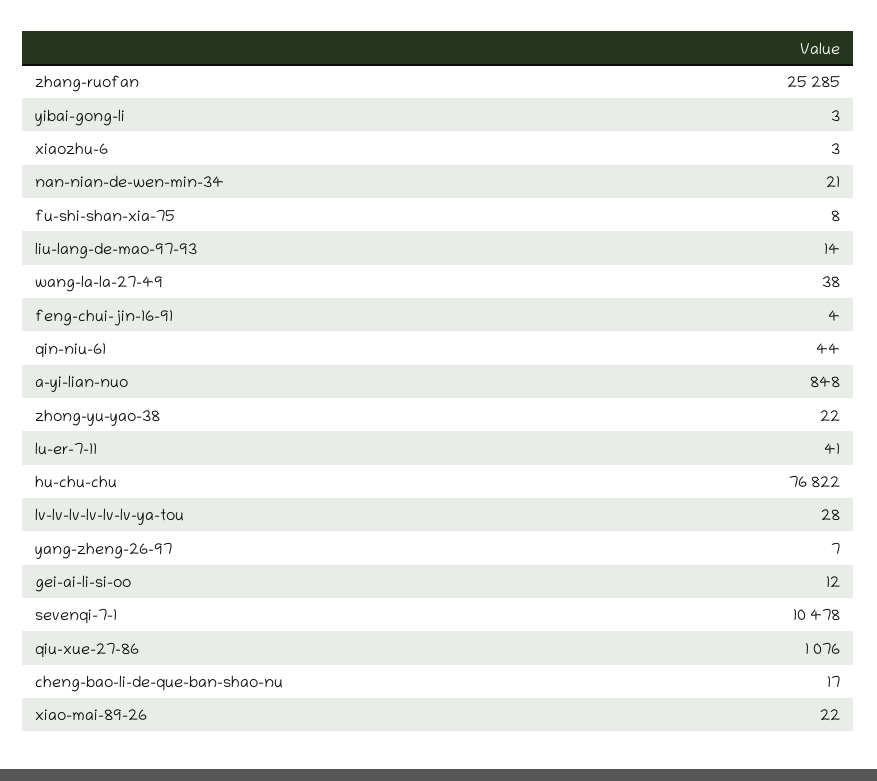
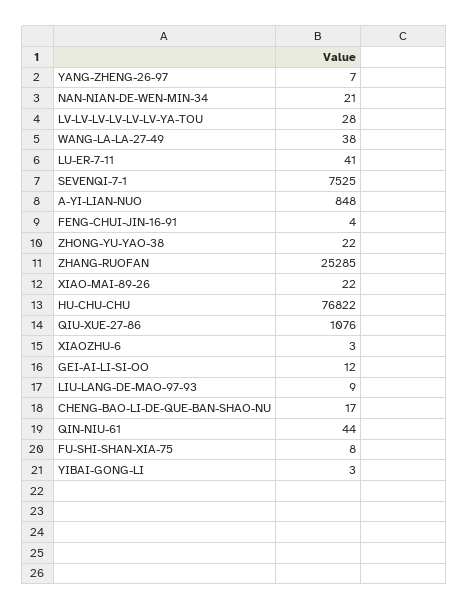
liu-lang-de-mao-97-93: 14 -> 9
sevenqi-7-1: 10478 -> 7525

